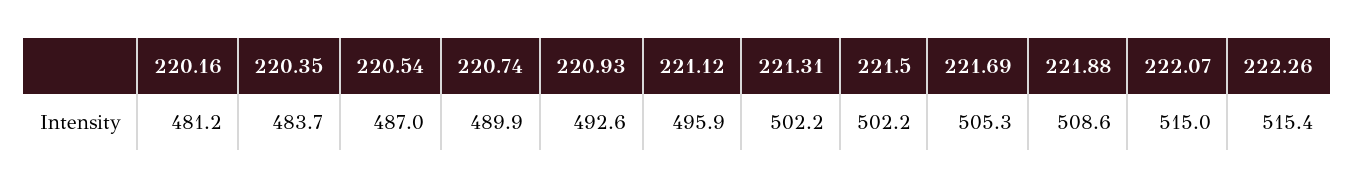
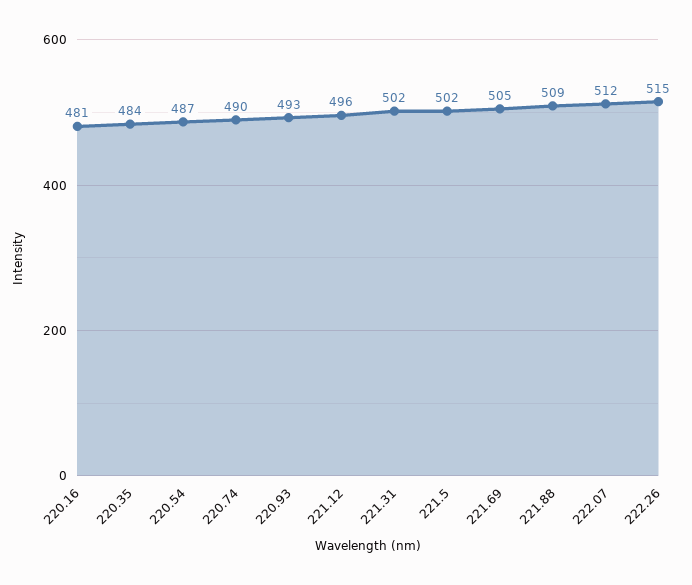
222.07: 515 -> 512

